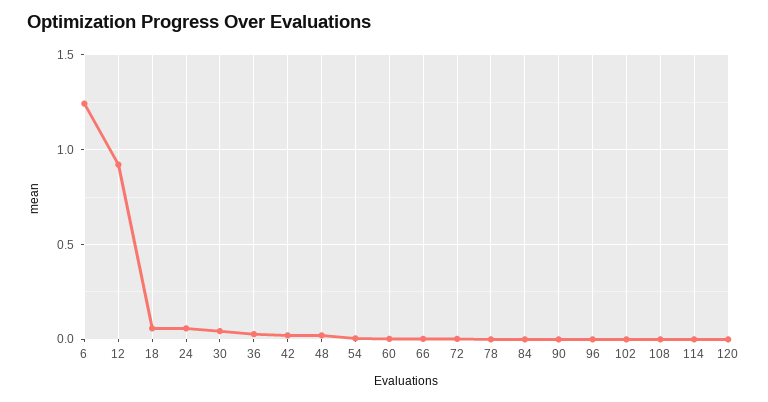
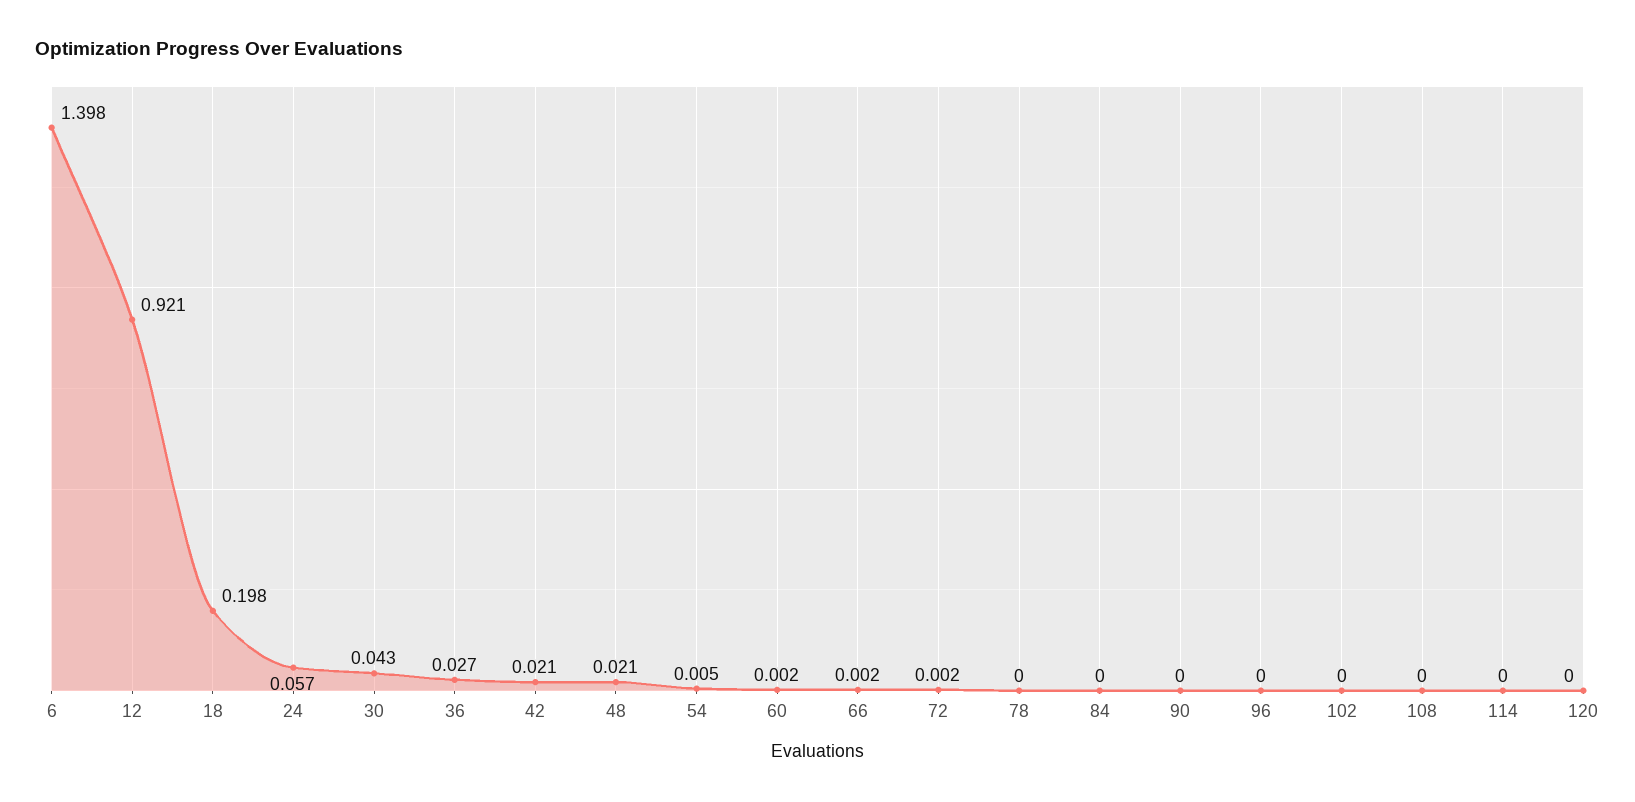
6: 1.25 -> 1.398
18: 0.05 -> 0.198

